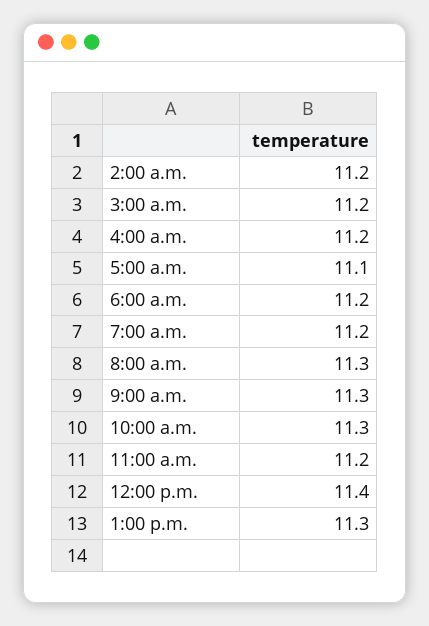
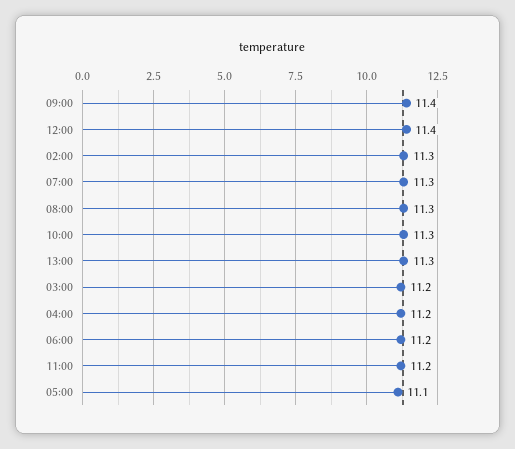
2:00 a.m.: 11.2 -> 11.3
7:00 a.m.: 11.2 -> 11.3
9:00 a.m.: 11.3 -> 11.4

